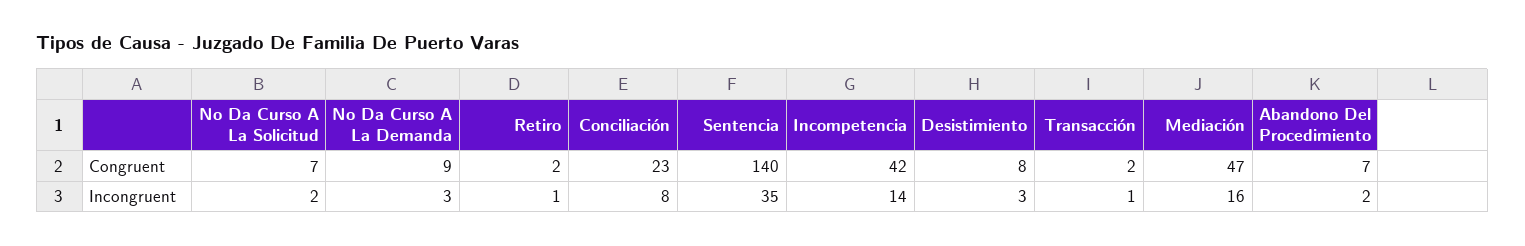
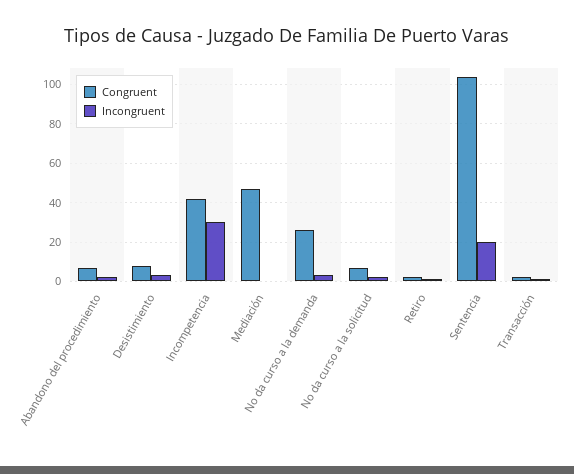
Congruent, No Da Curso A La Demanda: 9 -> 25
Congruent, Conciliación: 23 -> none
Congruent, Sentencia: 140 -> 105
Incongruent, Conciliación: 8 -> none
Incongruent, Sentencia: 35 -> 20
Incongruent, Incompetencia: 14 -> 30
Incongruent, Mediación: 16 -> 0

